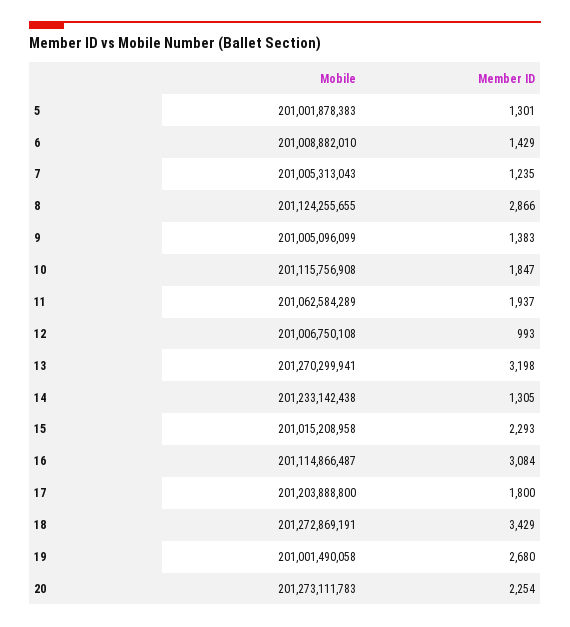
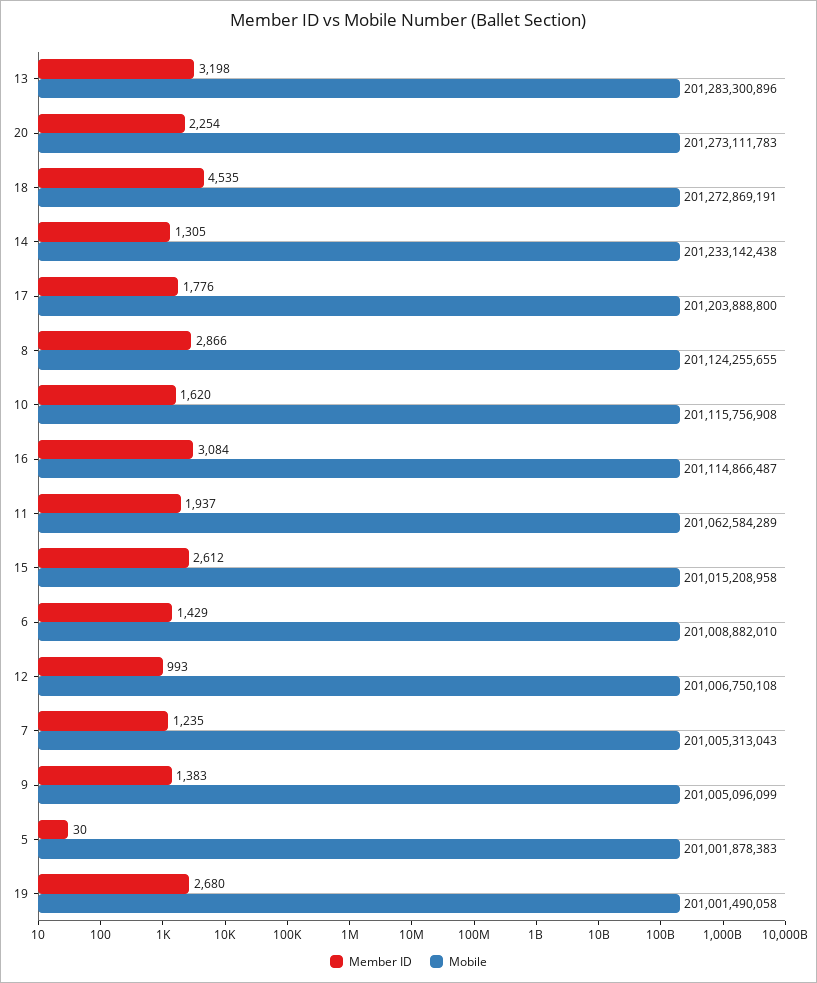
Member ID, 5: 1301 -> 30
Member ID, 10: 1847 -> 1620
Mobile, 13: 201270299941 -> 201283300896
Member ID, 15: 2293 -> 2612
Member ID, 17: 1800 -> 1776
Member ID, 18: 3429 -> 4535

